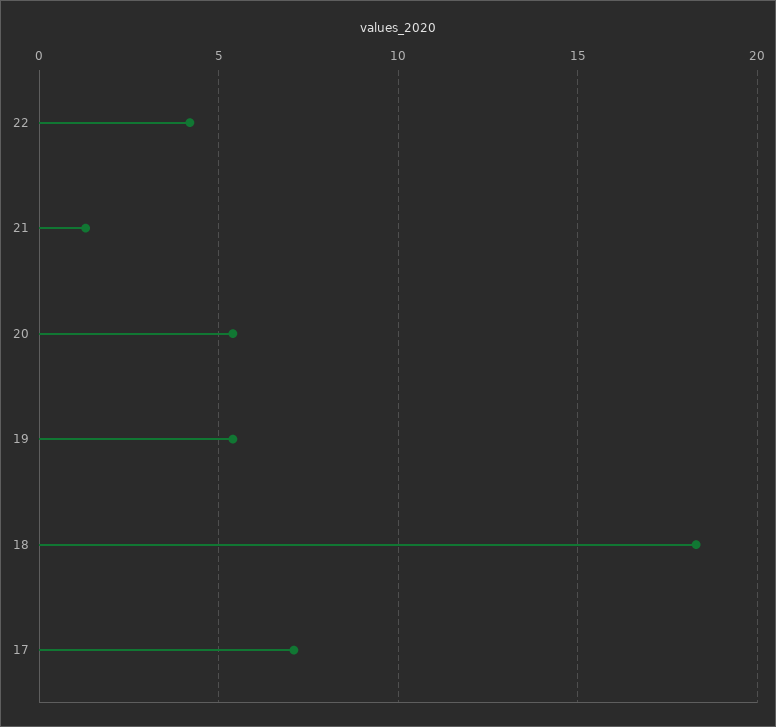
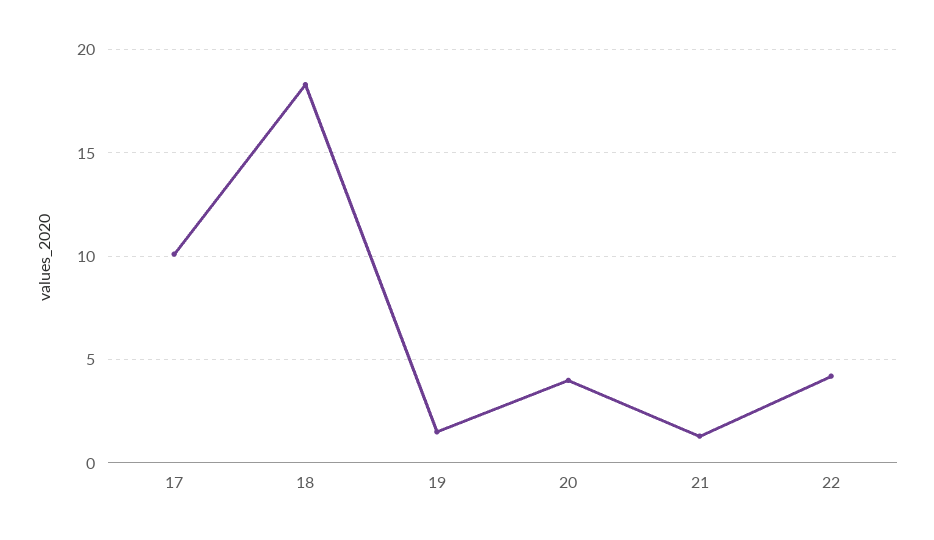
20: 5.5 -> 4
19: 5.5 -> 1.5
17: 7 -> 10

